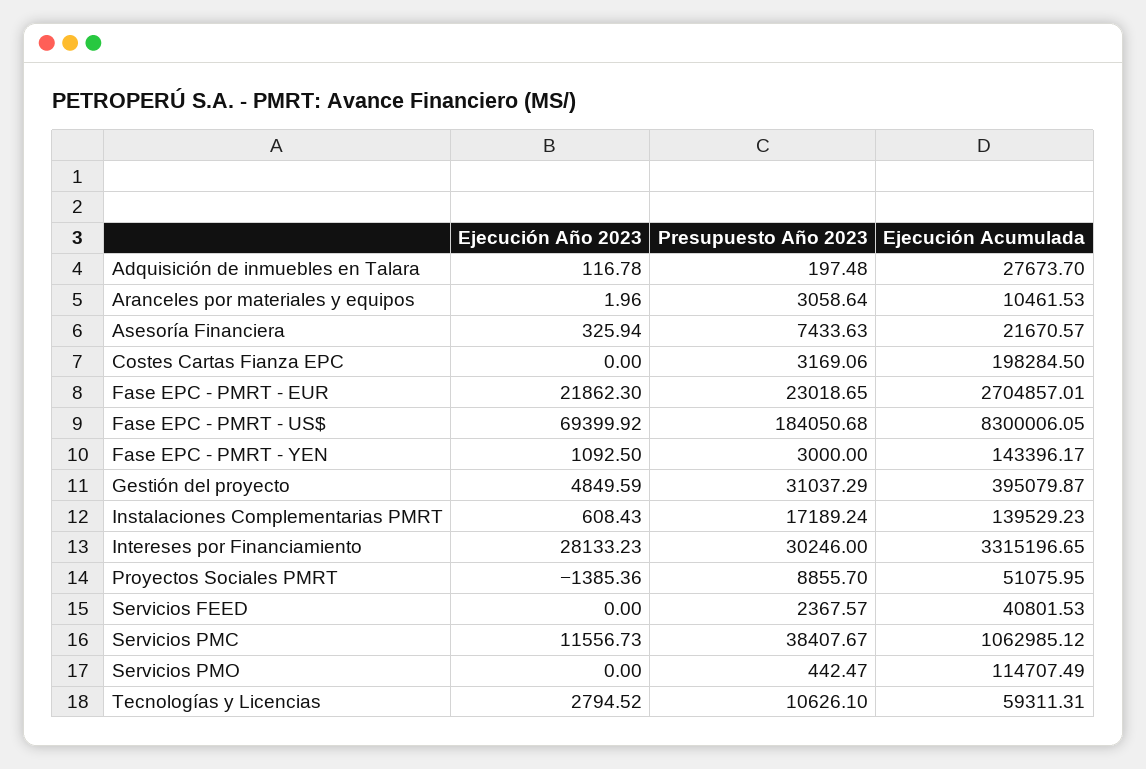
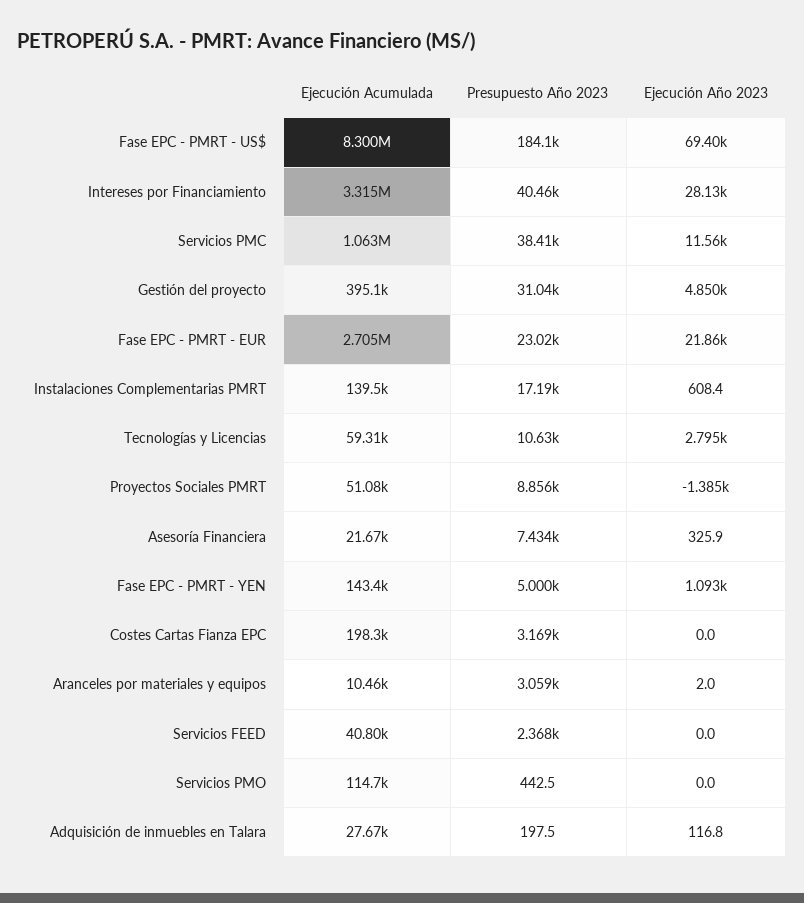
Presupuesto Año 2023, Fase EPC - PMRT - YEN: 3000 -> 5000
Presupuesto Año 2023, Intereses por Financiamiento: 30246 -> 40460

